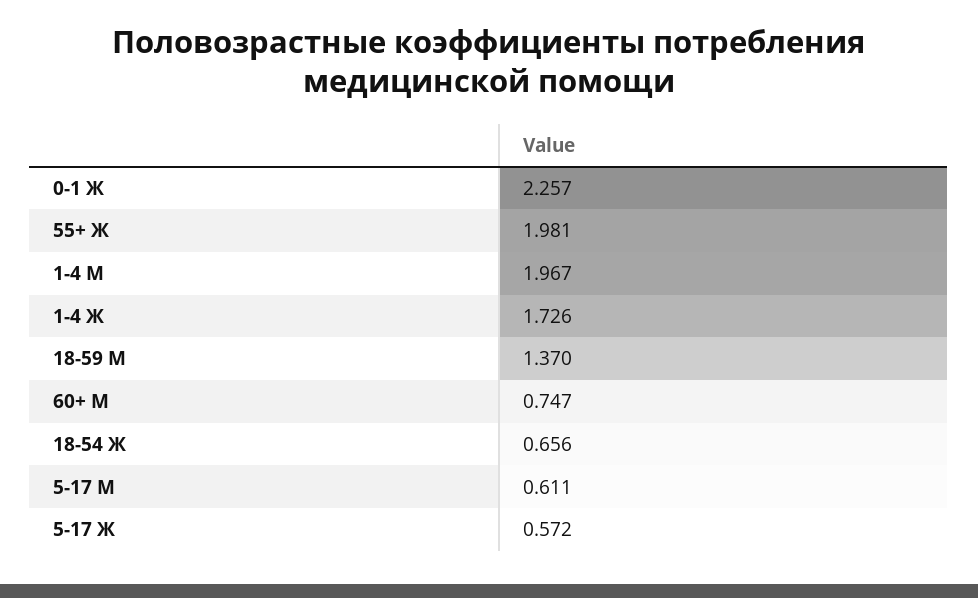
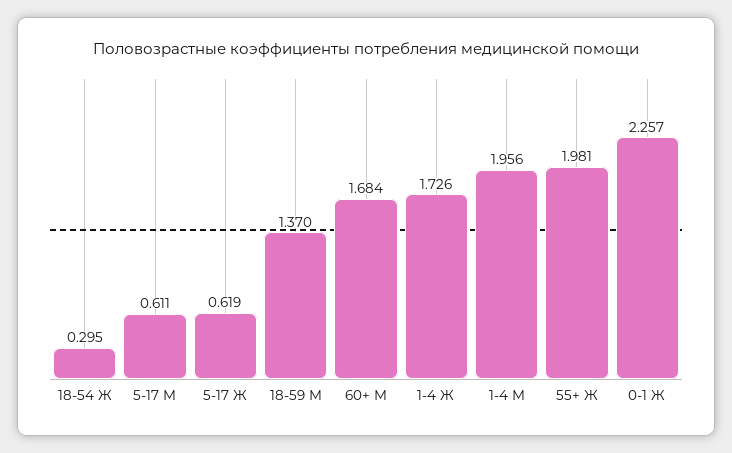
1-4 М: 1.967 -> 1.956
60+ М: 0.747 -> 1.684
18-54 Ж: 0.656 -> 0.295
5-17 Ж: 0.572 -> 0.619

